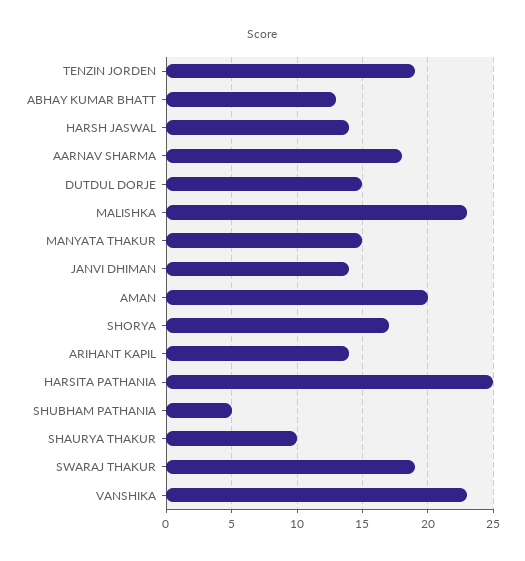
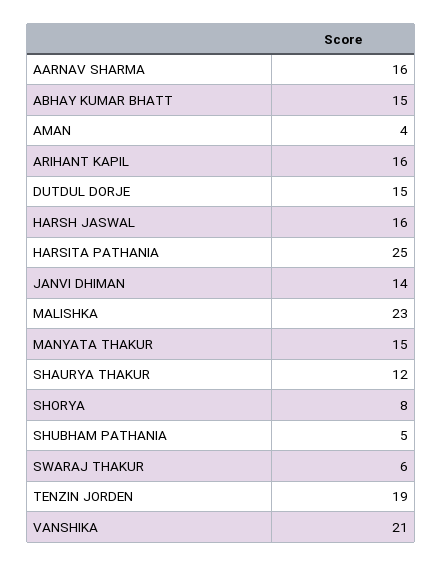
ABHAY KUMAR BHATT: 13 -> 15
HARSH JASWAL: 14 -> 16
AARNAV SHARMA: 18 -> 16
AMAN: 20 -> 4
SHORYA: 17 -> 8
ARIHANT KAPIL: 14 -> 16
SHAURYA THAKUR: 10 -> 12
SWARAJ THAKUR: 19 -> 6
VANSHIKA: 23 -> 21

